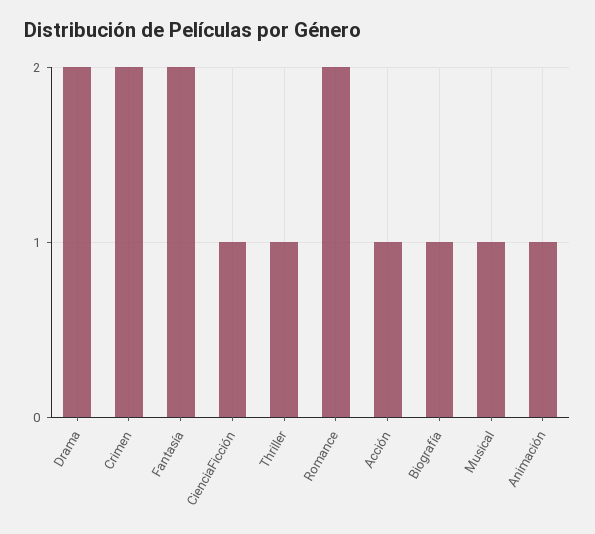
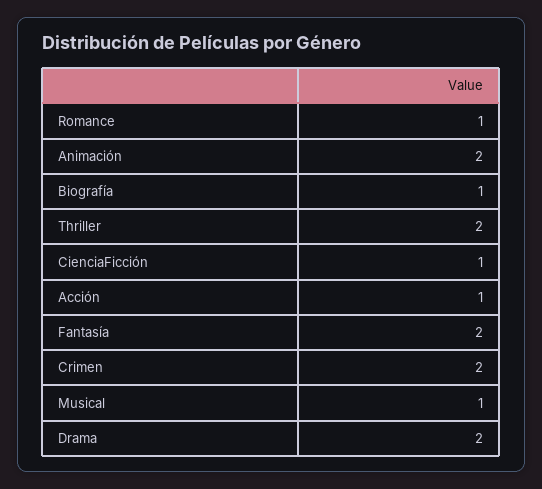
Thriller: 1 -> 2
Romance: 2 -> 1
Animación: 1 -> 2

